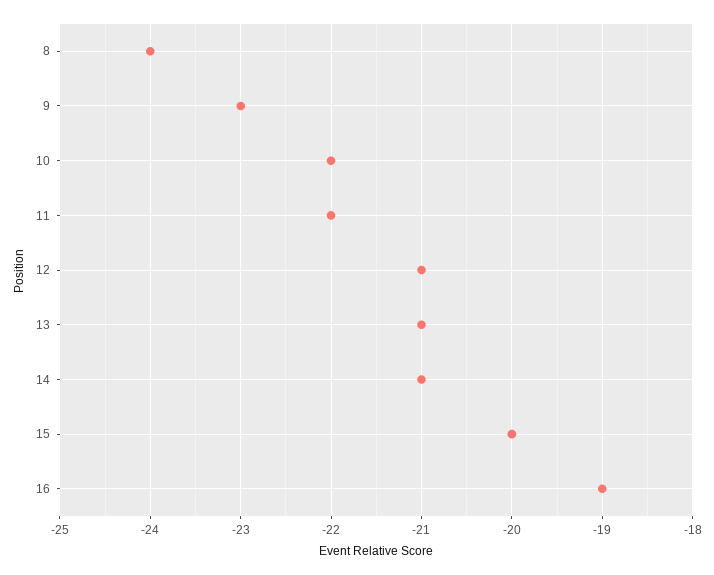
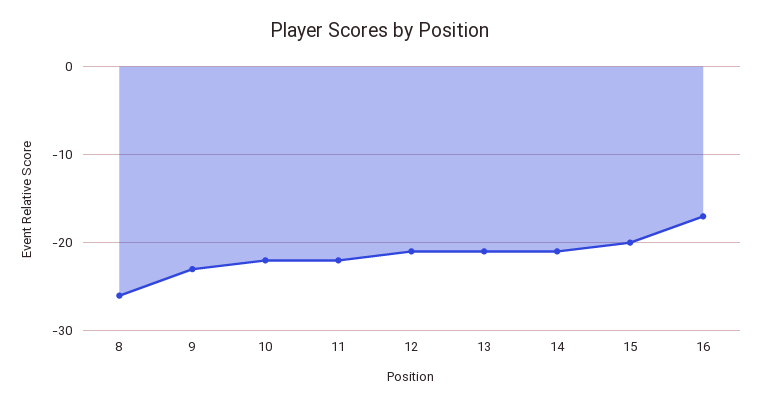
8: -24 -> -26
16: -19 -> -17

